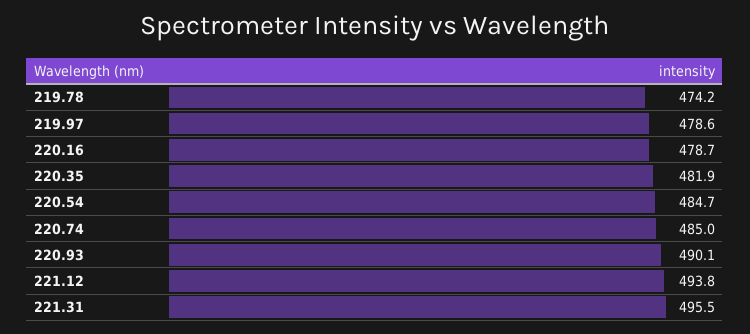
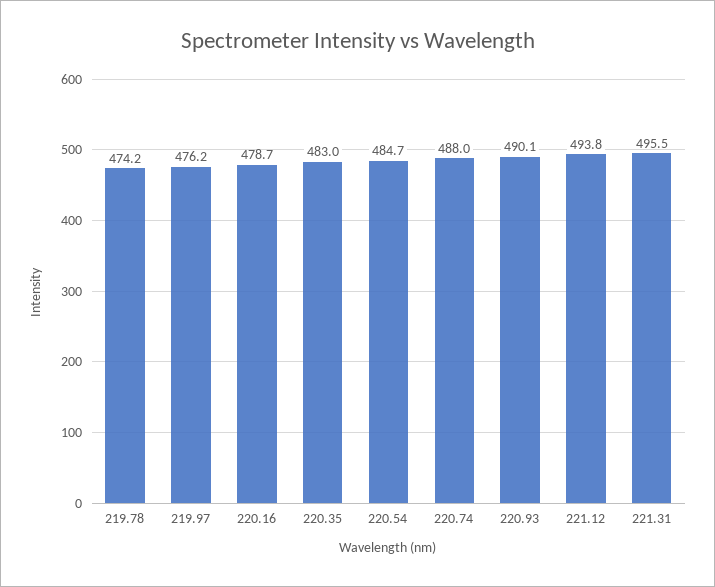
219.97: 478.6 -> 476.2
220.35: 481.9 -> 483
220.74: 485 -> 488

